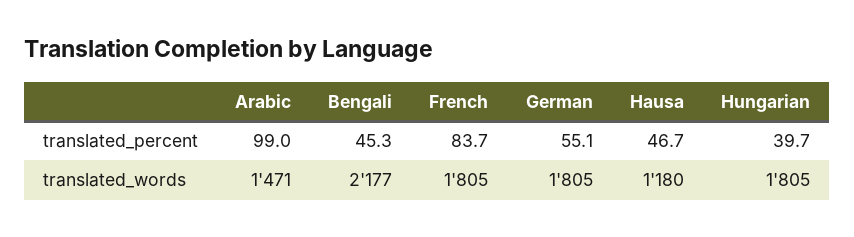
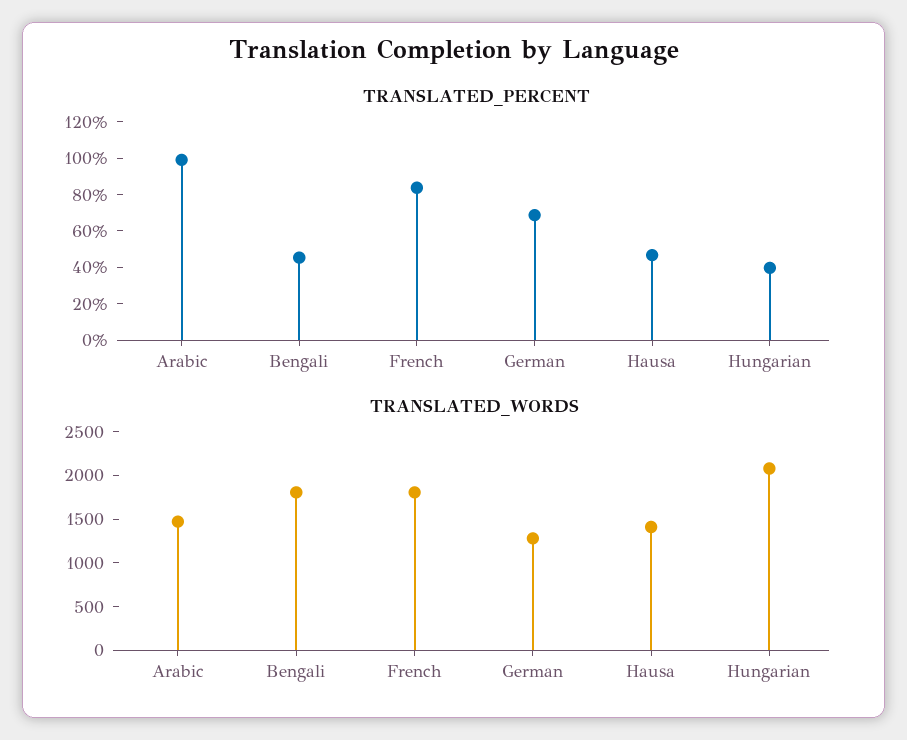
translated_percent, German: 55.1 -> 70
translated_words, Bengali: 2177 -> 1800
translated_words, German: 1805 -> 1300
translated_words, Hausa: 1180 -> 1400
translated_words, Hungarian: 1805 -> 2100

